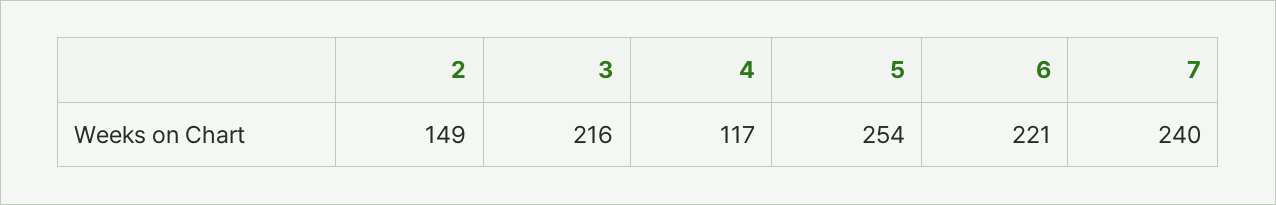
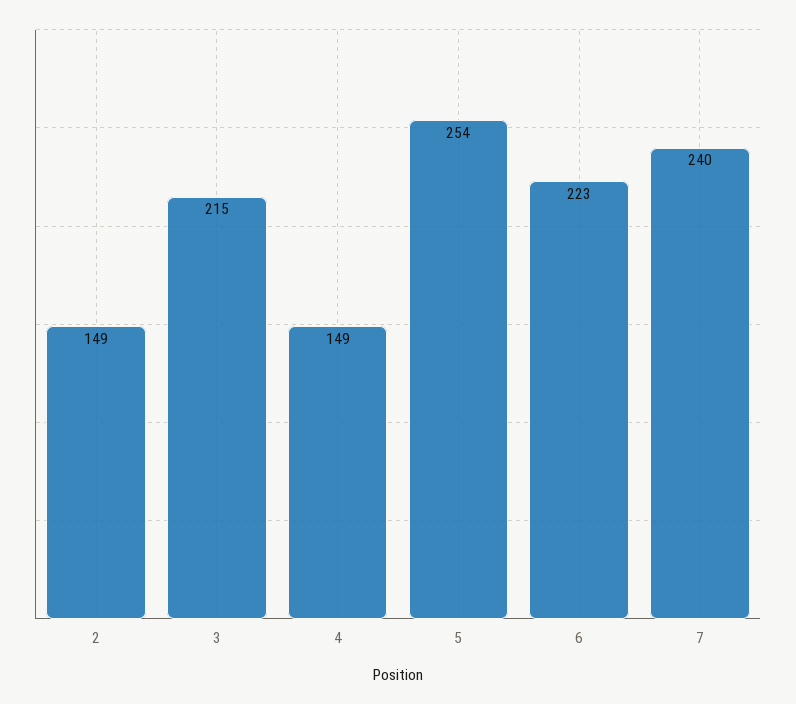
3: 216 -> 215
4: 117 -> 149
6: 221 -> 223

